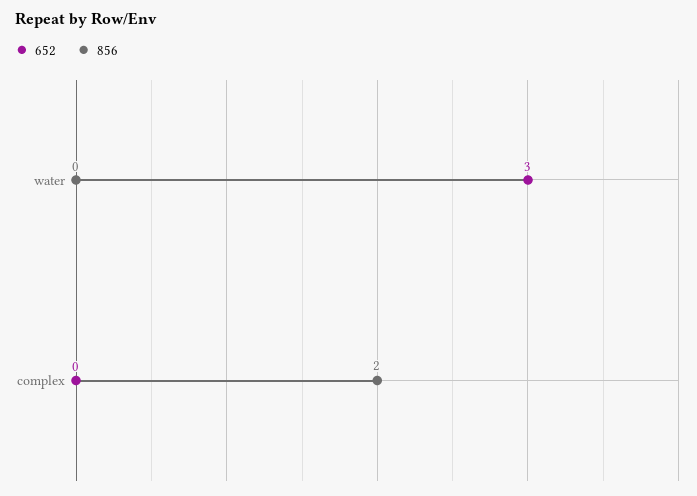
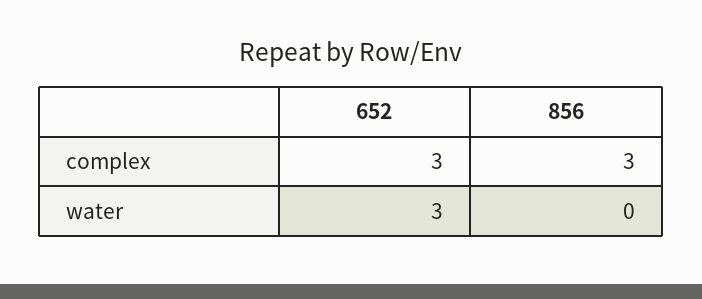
652, complex: 0 -> 3
856, complex: 2 -> 3

